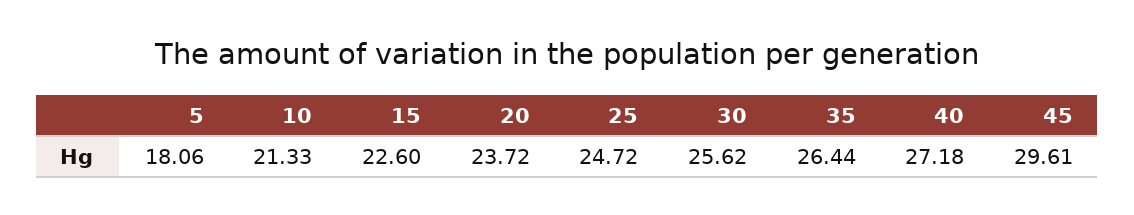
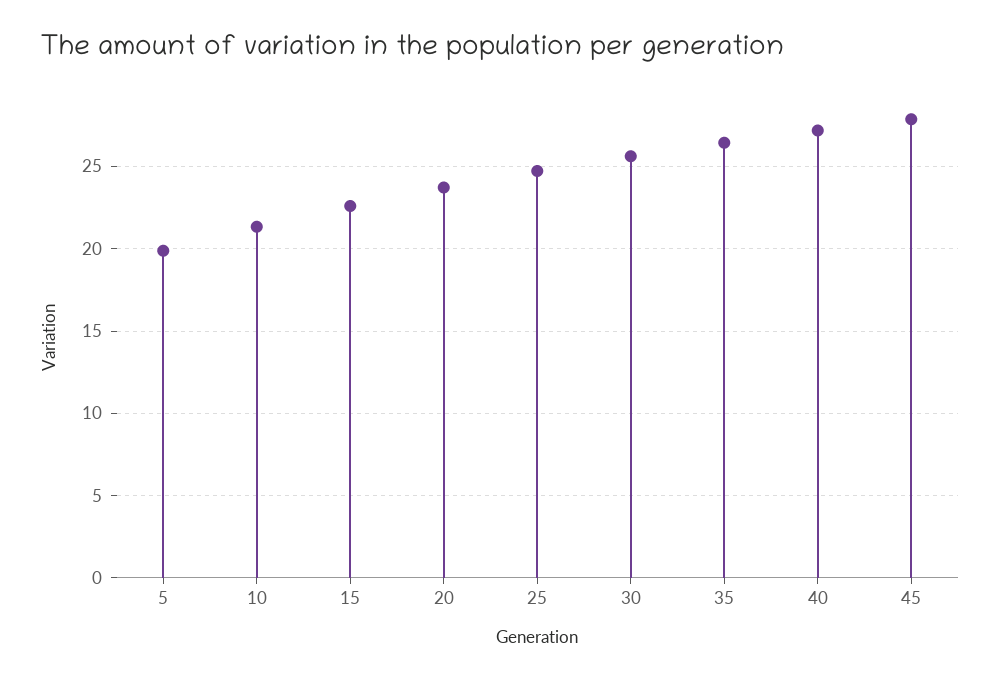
5: 18.06 -> 20
45: 29.61 -> 28

